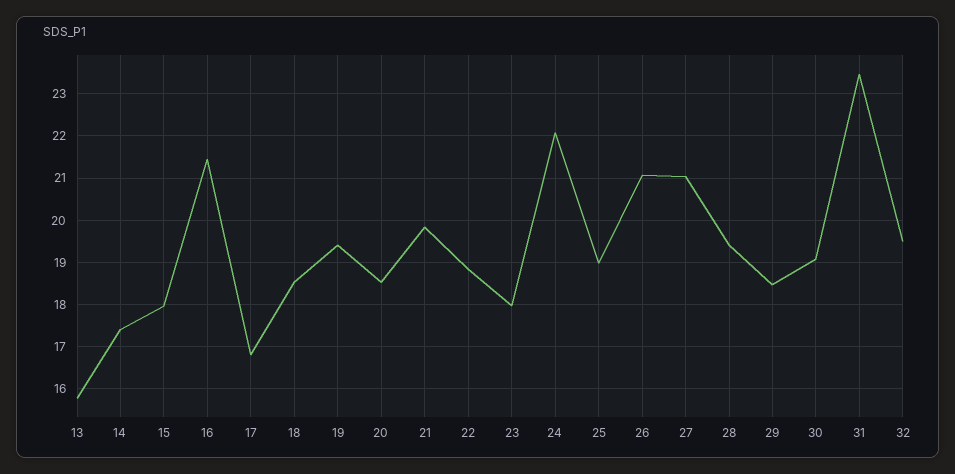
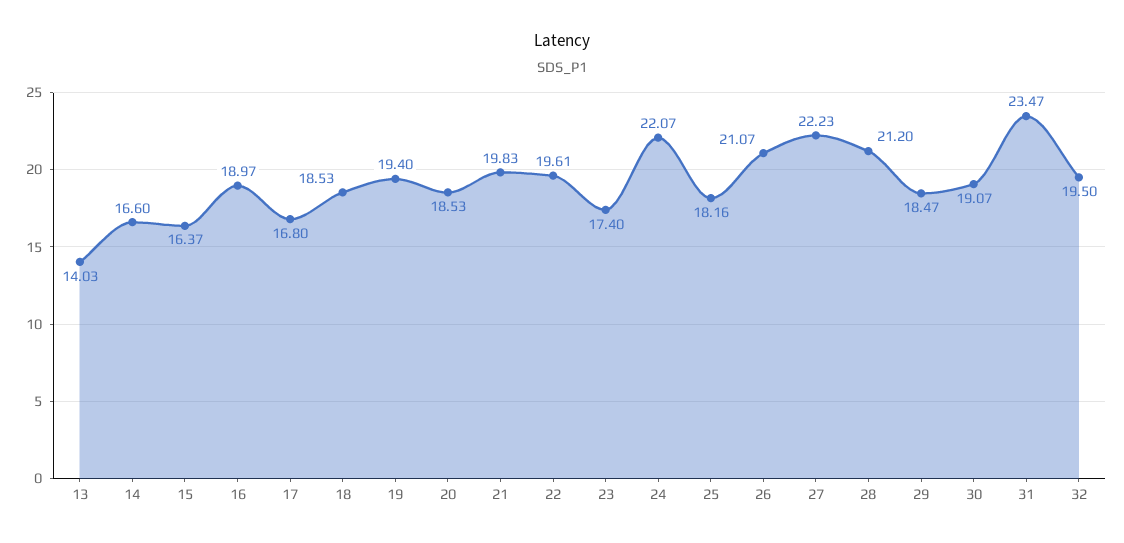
13: 15.8 -> 14.03
14: 17.4 -> 16.6
15: 18 -> 16.37
16: 21.4 -> 18.97
22: 18.8 -> 19.61
23: 18 -> 17.4
25: 19 -> 18.16
27: 21 -> 22.23
28: 19.4 -> 21.2

